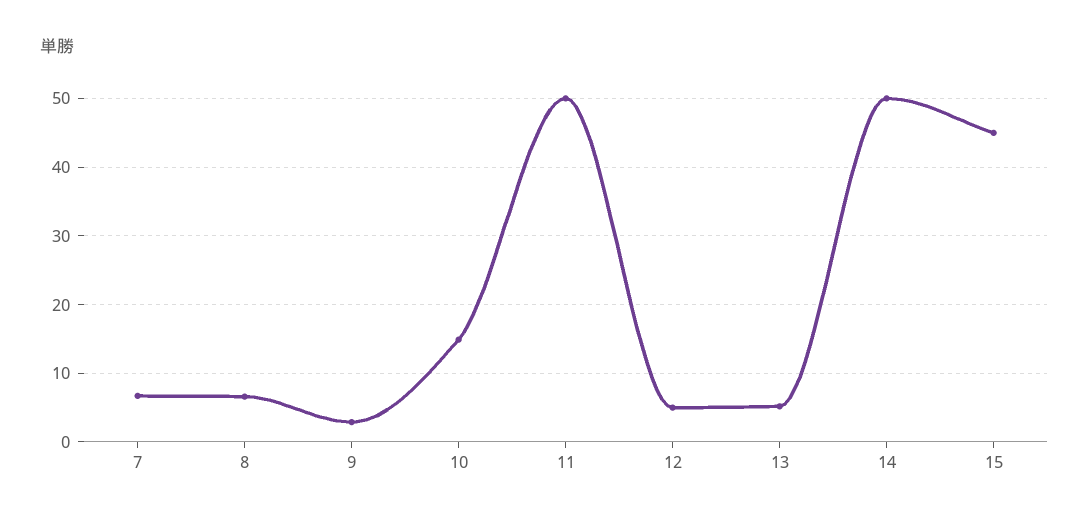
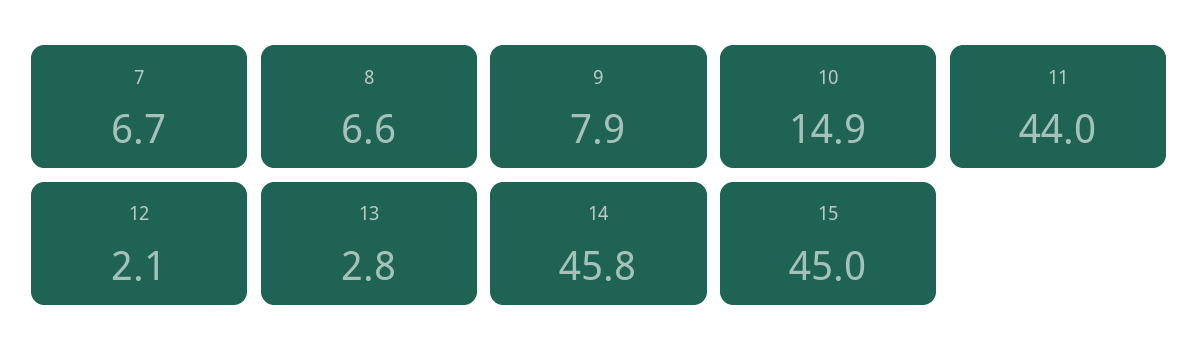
9: 3 -> 7.9
11: 50 -> 44
12: 5 -> 2.1
13: 5 -> 2.8
14: 50 -> 45.8

